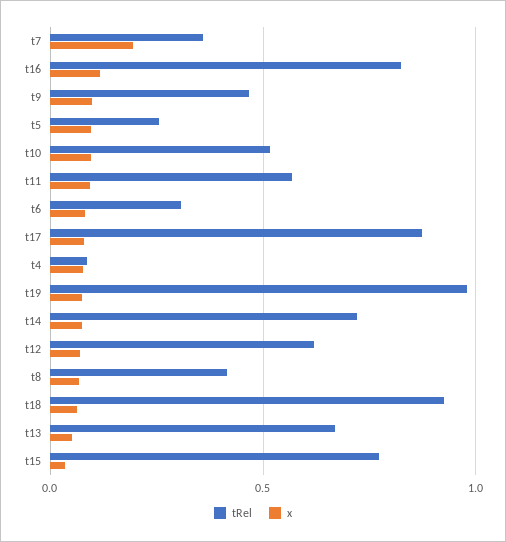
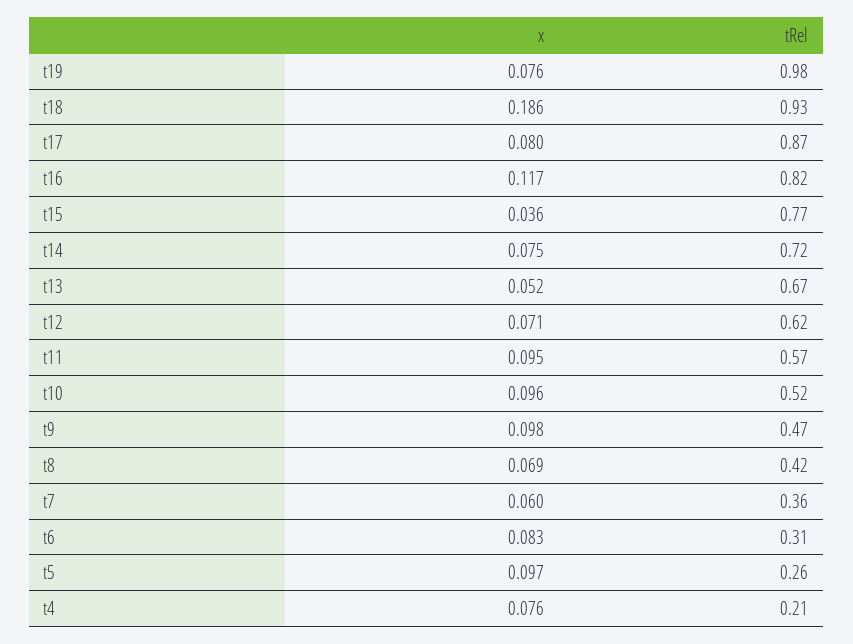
x, t7: 0.2 -> 0.06
tRel, t4: 0.1 -> 0.21
x, t18: 0.05 -> 0.186

